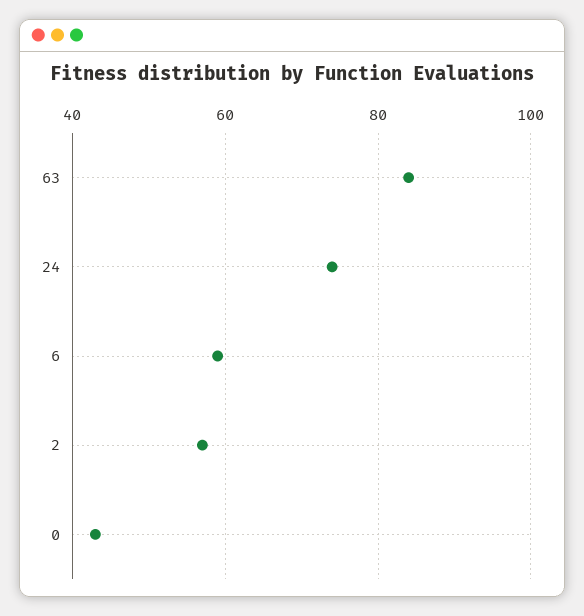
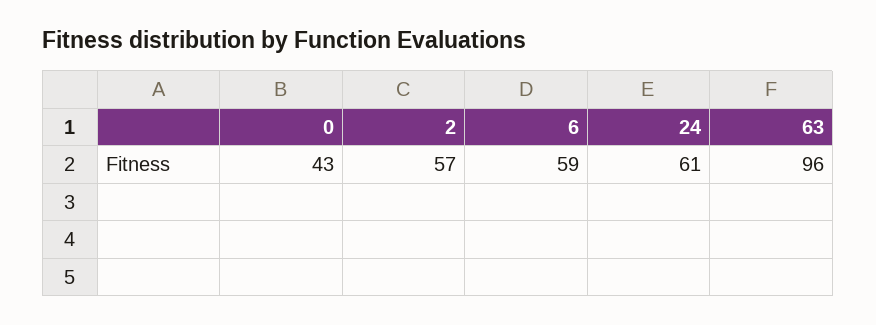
63: 85 -> 96
24: 75 -> 61

